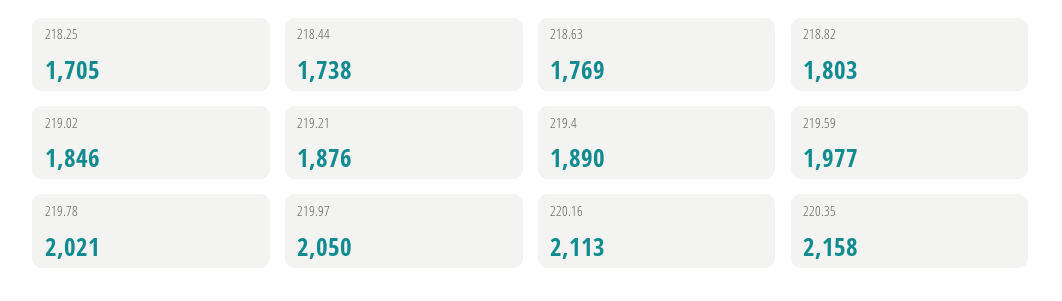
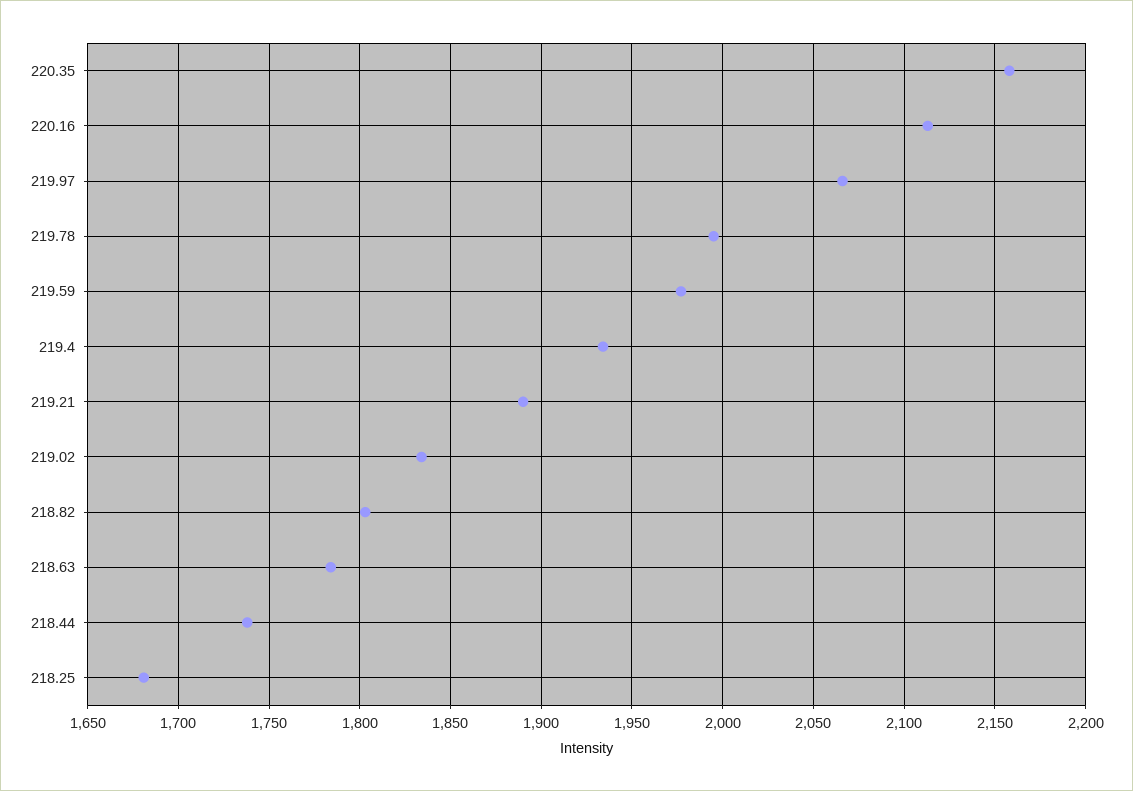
218.25: 1705 -> 1680
218.63: 1769 -> 1785
219.02: 1846 -> 1835
219.21: 1876 -> 1890
219.4: 1890 -> 1935
219.78: 2021 -> 1995
219.97: 2050 -> 2065

